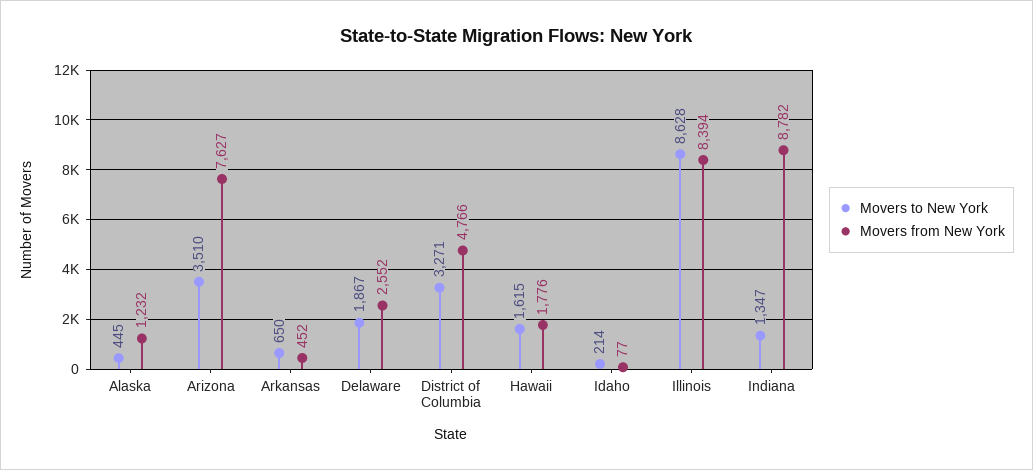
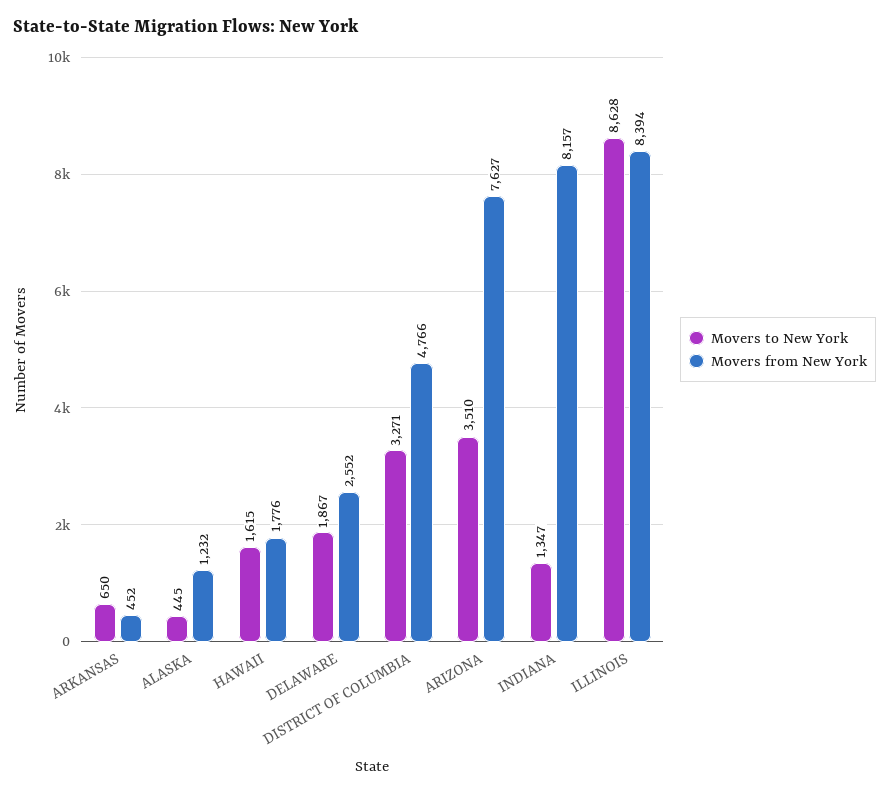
Movers to New York, Idaho: 214 -> none
Movers from New York, Idaho: 77 -> none
Movers from New York, Indiana: 8782 -> 8157

